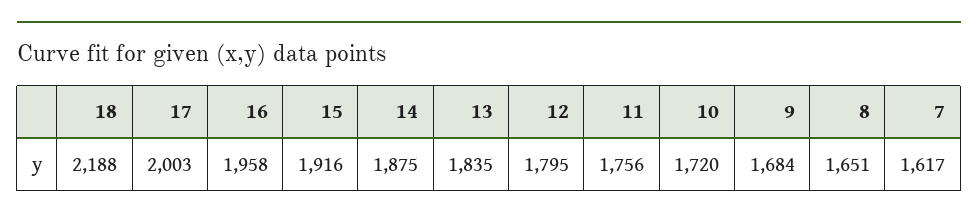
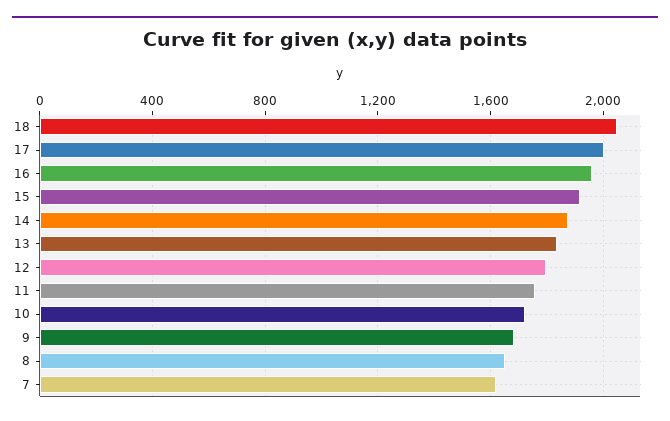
18: 2188 -> 2050

